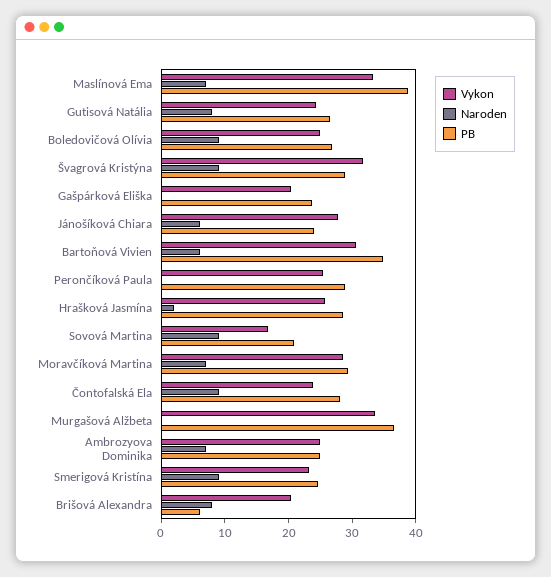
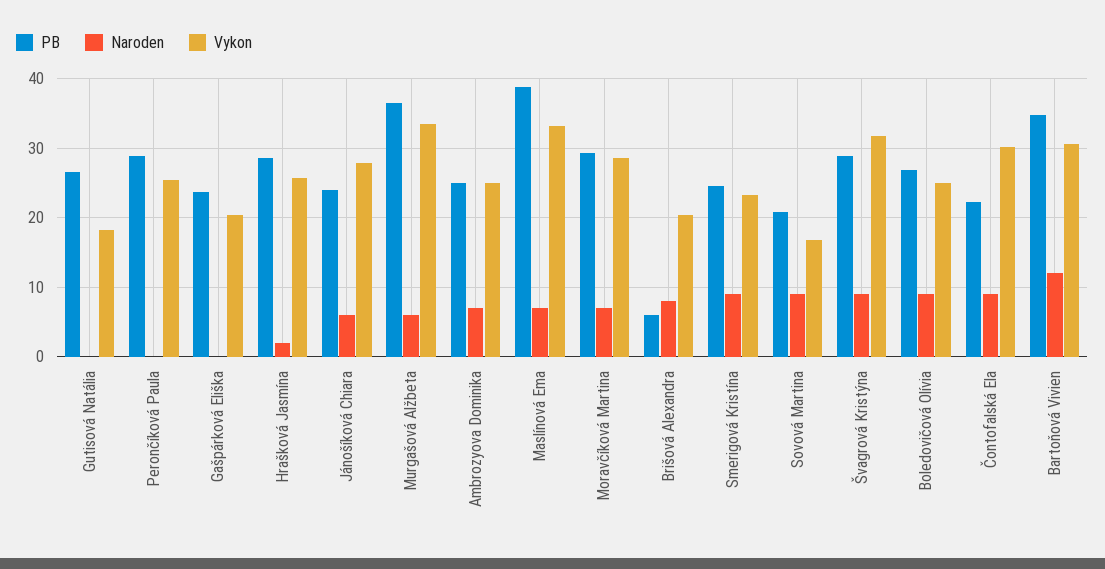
Vykon, Gutisová Natália: 24 -> 18
Naroden, Gutisová Natália: 8 -> 0
Naroden, Bartoňová Vivien: 6 -> 12
Vykon, Čontofalská Ela: 24 -> 30
PB, Čontofalská Ela: 28 -> 22
Naroden, Murgašová Alžbeta: 0 -> 6

